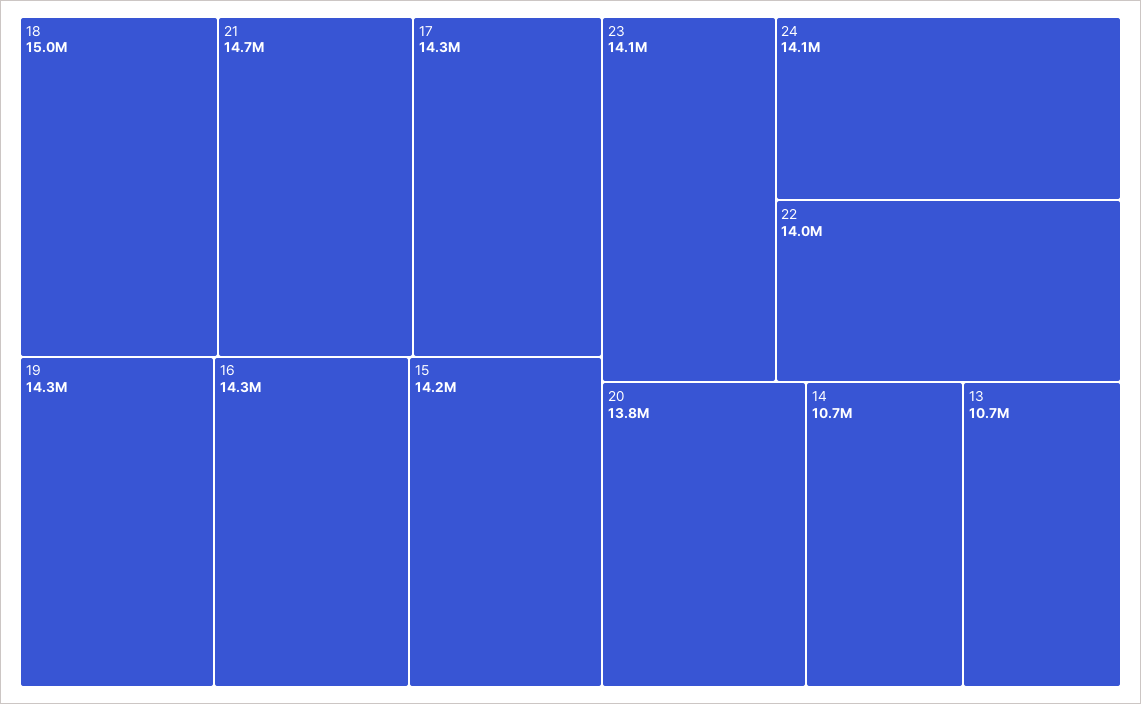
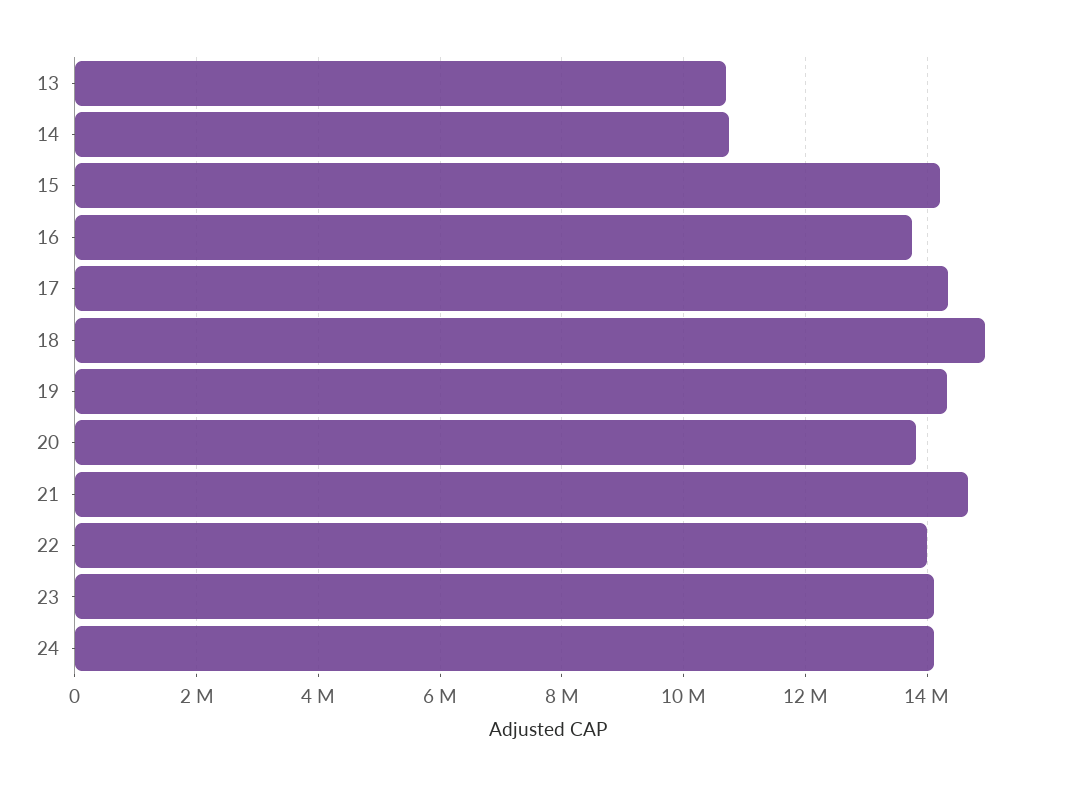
16: 14300000 -> 13800000

